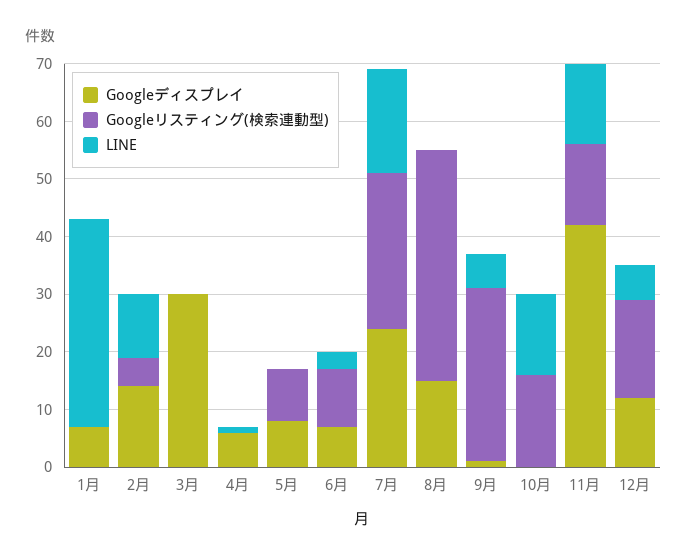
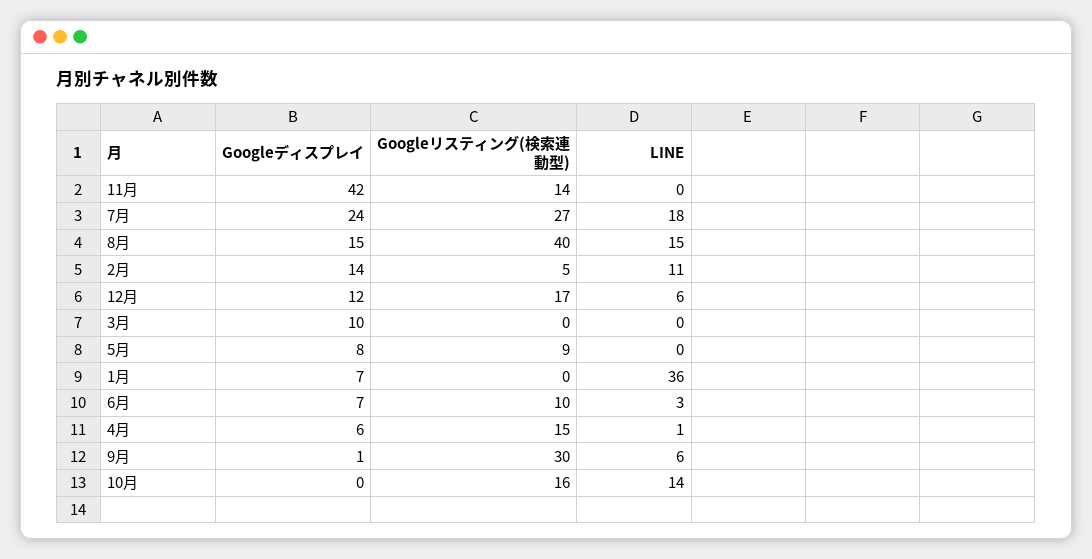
Googleディスプレイ, 3月: 30 -> 10
Googleリスティング(検索連動型), 4月: 0 -> 15
LINE, 8月: 0 -> 15
LINE, 11月: 15 -> 0

